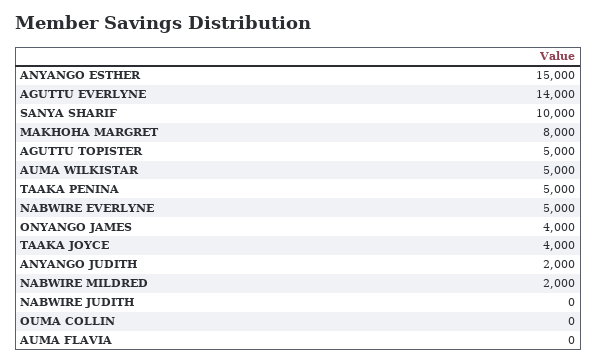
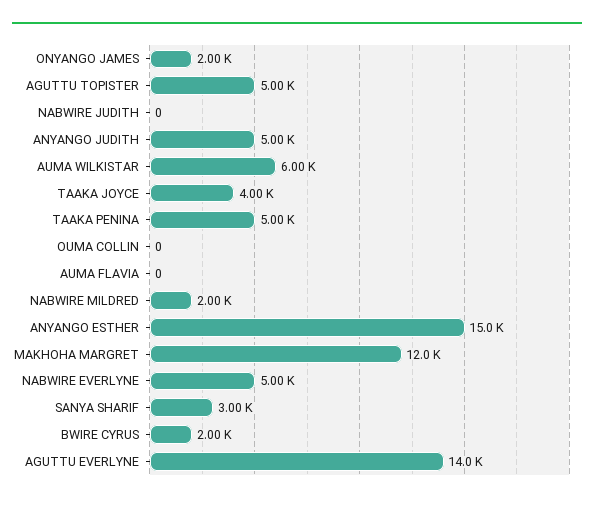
SANYA SHARIF: 10000 -> 3000
MAKHOHA MARGRET: 8000 -> 12000
AUMA WILKISTAR: 5000 -> 6000
ONYANGO JAMES: 4000 -> 2000
ANYANGO JUDITH: 2000 -> 5000
BWIRE CYRUS: none -> 2000

